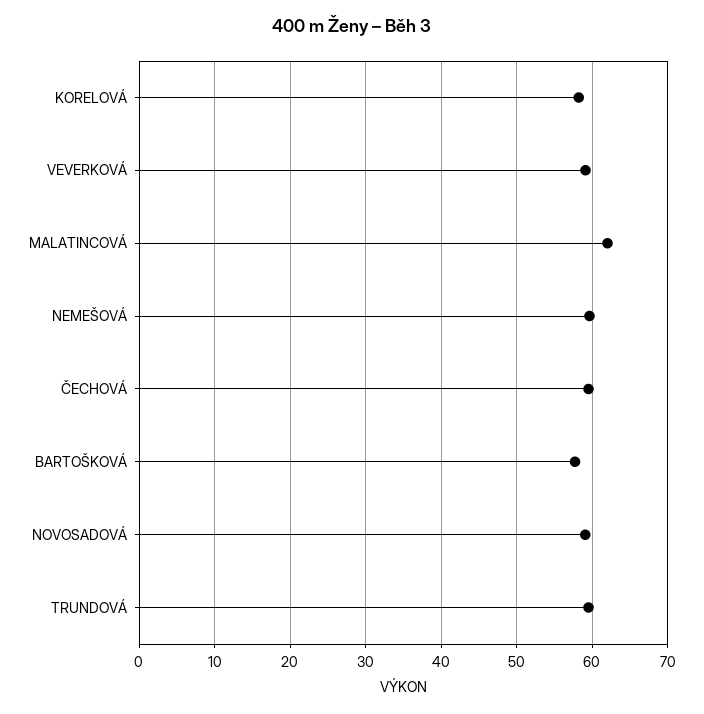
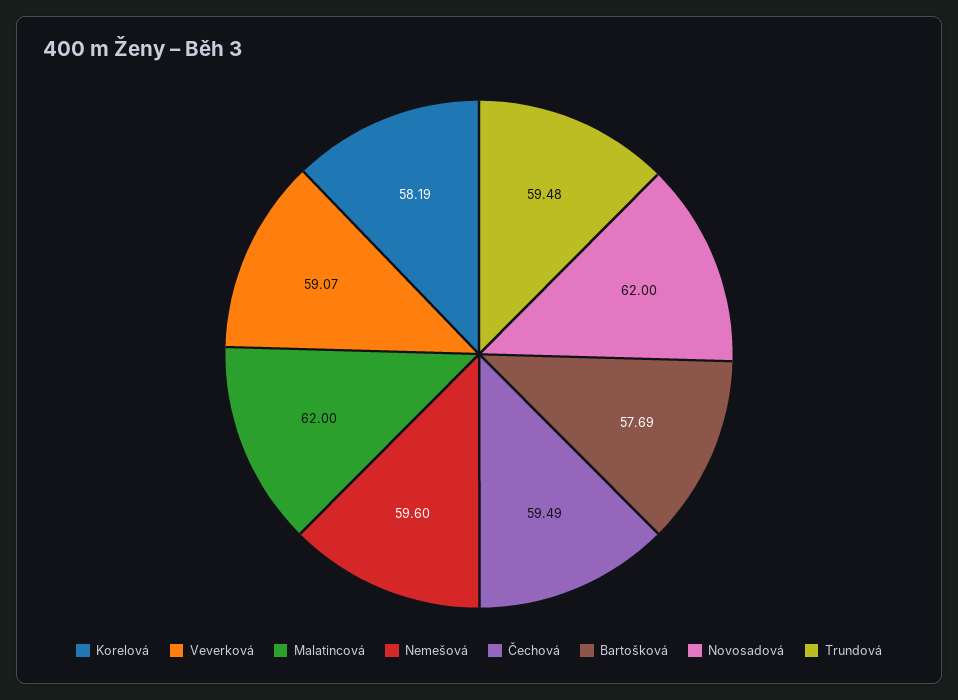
NOVOSADOVÁ: 59 -> 62

